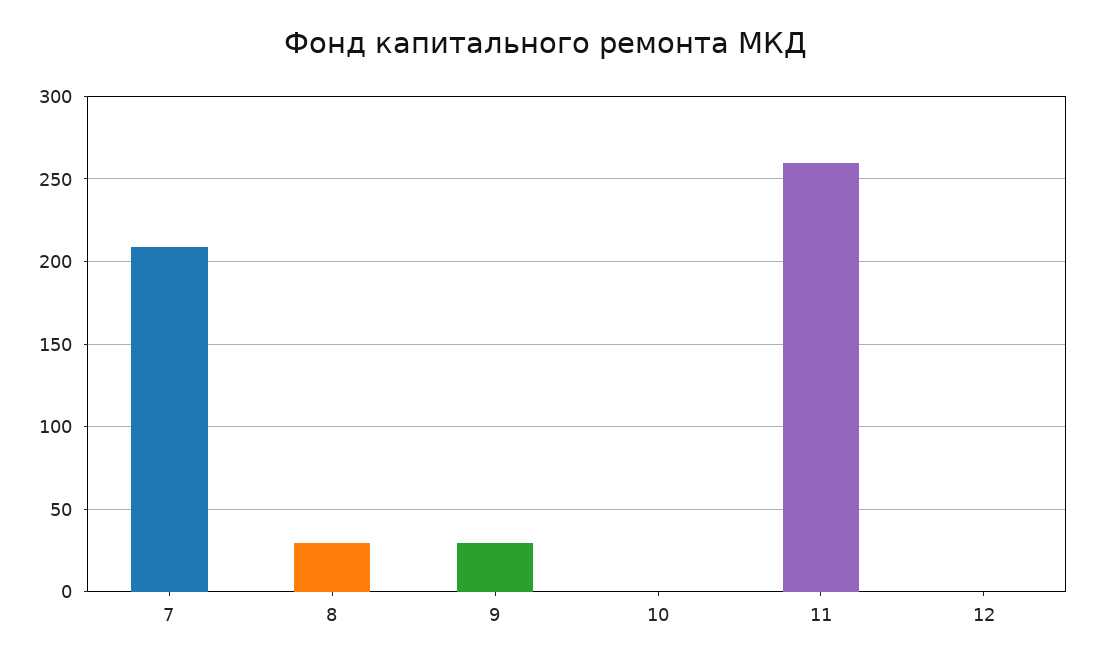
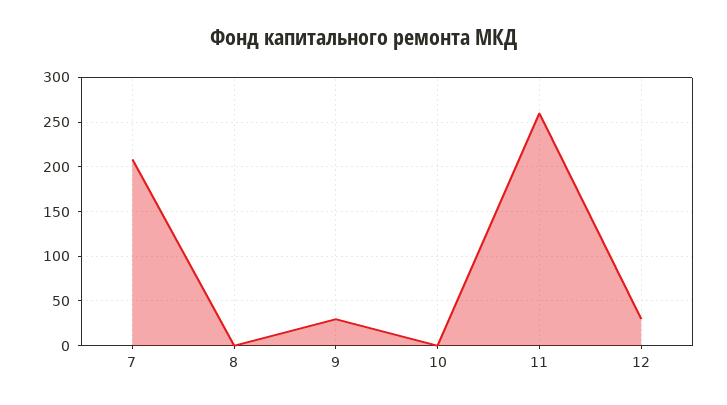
8: 30 -> 0
12: 0 -> 30

